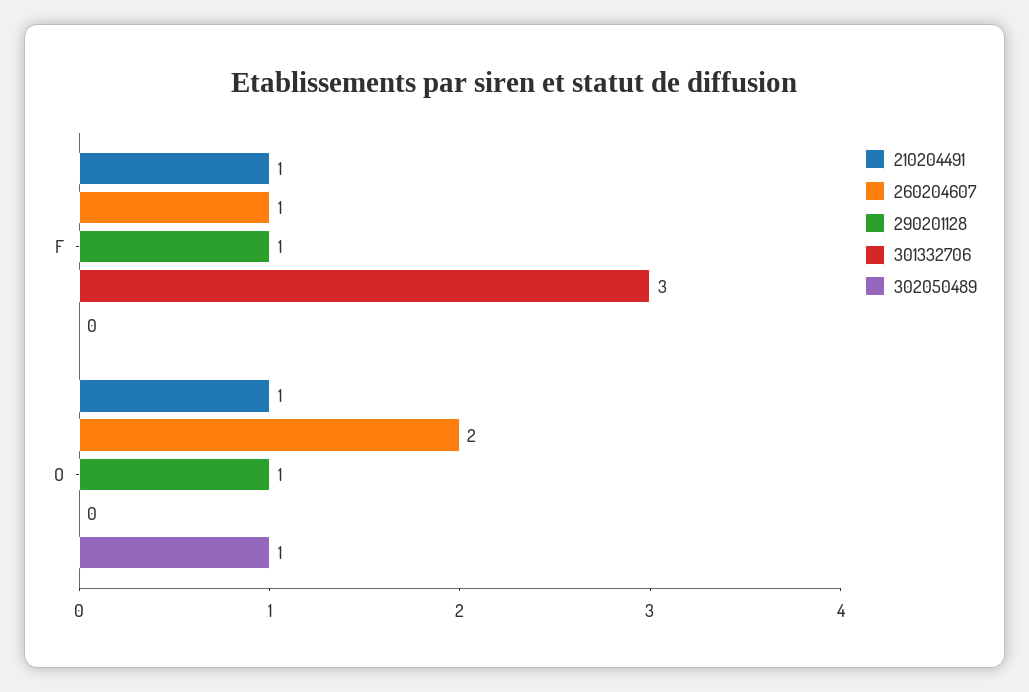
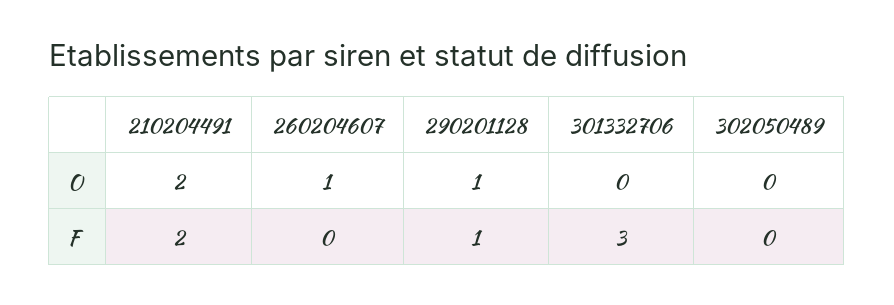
210204491, F: 1 -> 2
260204607, F: 1 -> 0
210204491, O: 1 -> 2
260204607, O: 2 -> 1
302050489, O: 1 -> 0

